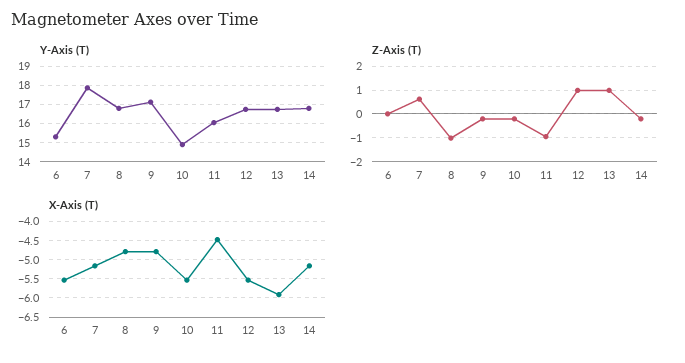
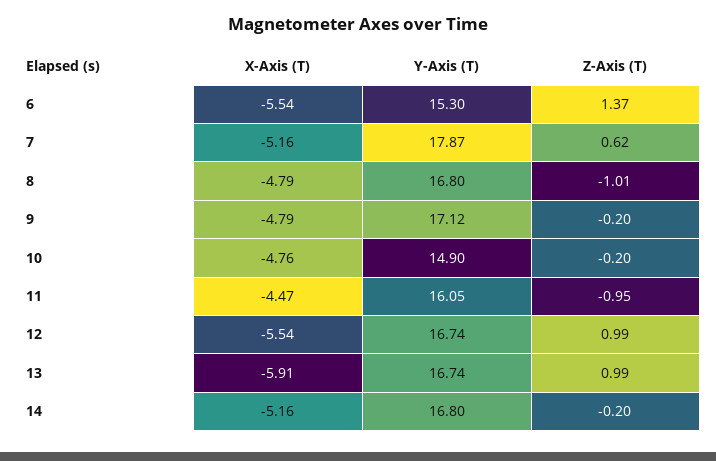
Z-Axis (T), 6: 0 -> 1.37
X-Axis (T), 10: -5.5 -> -4.76

